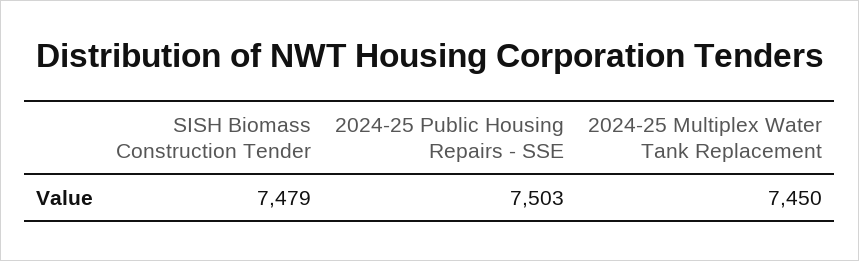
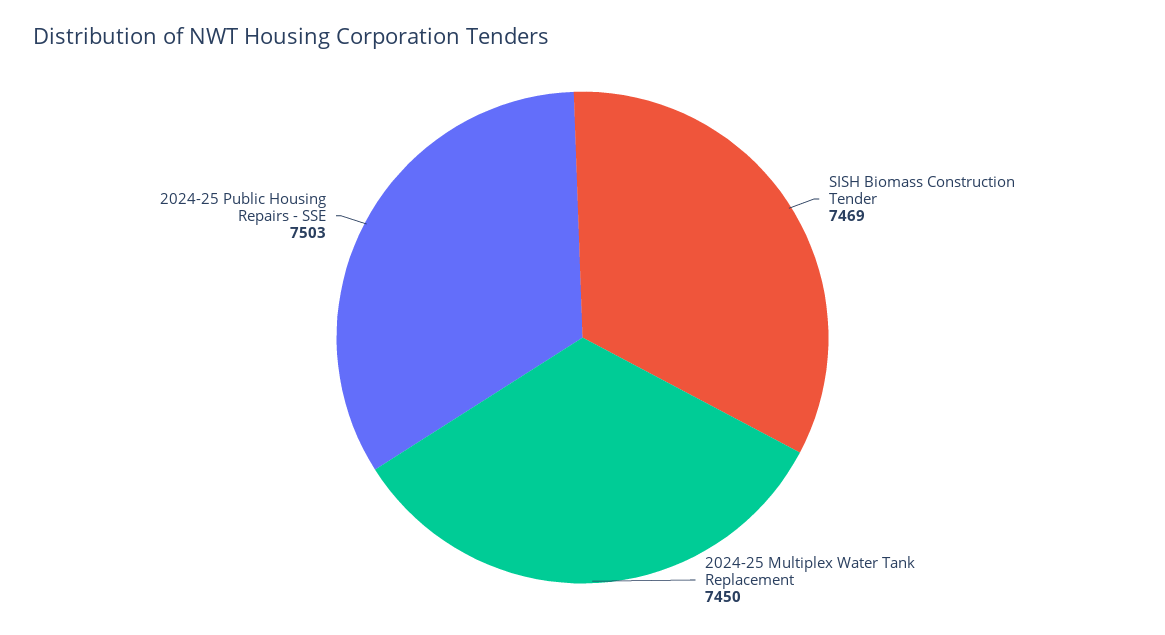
SISH Biomass Construction Tender: 7479 -> 7469

